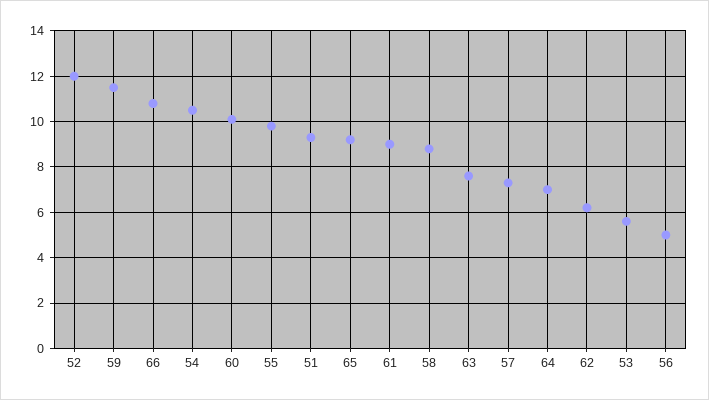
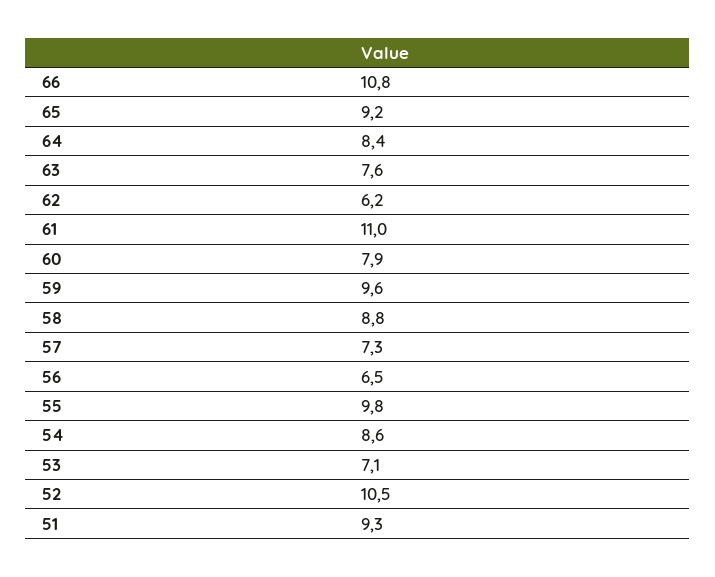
52: 12 -> 10.5
59: 11.5 -> 9.6
54: 10.5 -> 8.6
60: 10 -> 7.9
61: 9 -> 11
64: 7 -> 8.4
53: 5.5 -> 7.1
56: 5 -> 6.5

